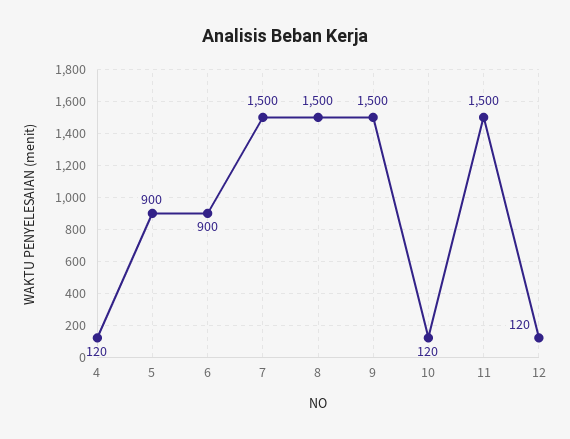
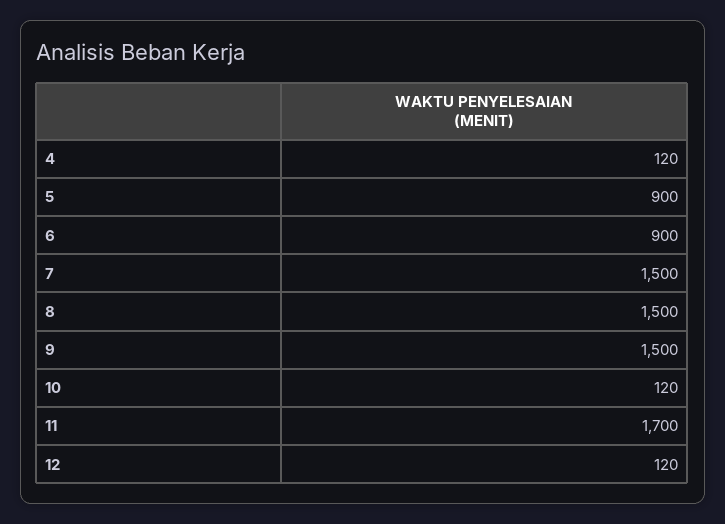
11: 1500 -> 1700

